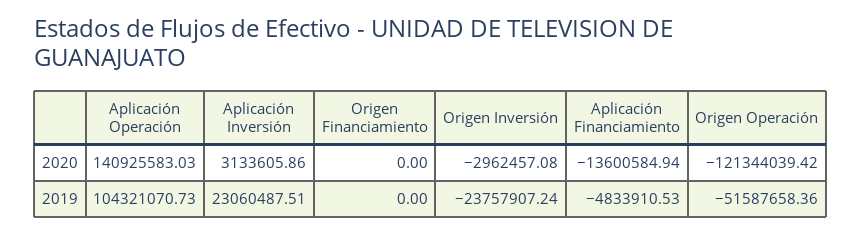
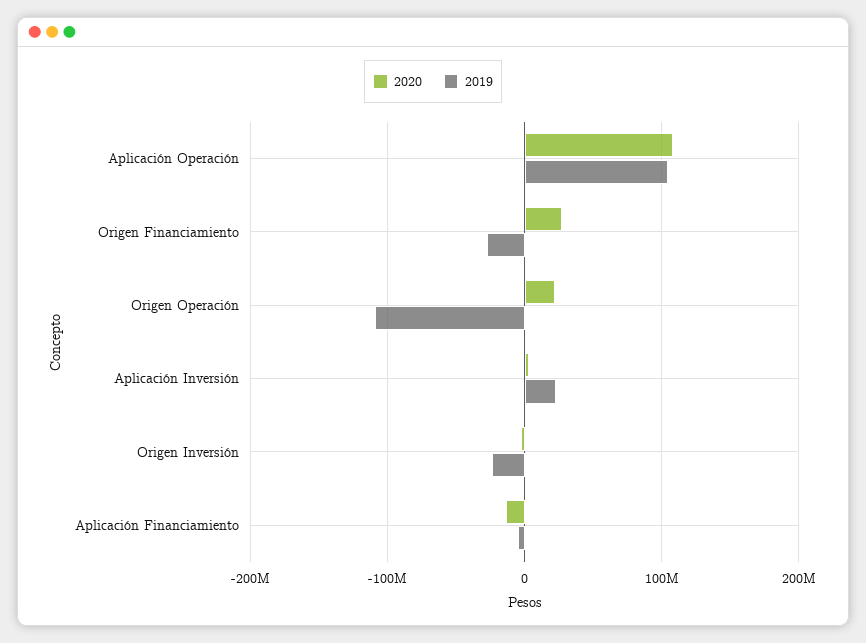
2020, Aplicación Operación: 140925583.03 -> 110000000
2020, Origen Financiamiento: 0 -> 30000000
2020, Origen Operación: -121344039.42 -> 20000000
2019, Origen Financiamiento: 0 -> -30000000
2019, Origen Operación: -51587658.36 -> -110000000

